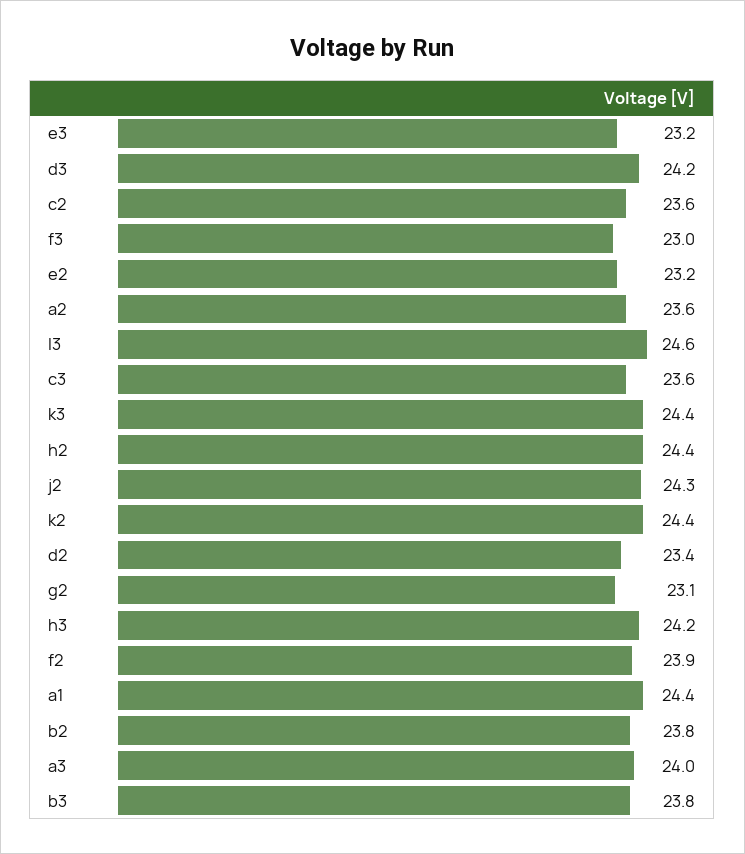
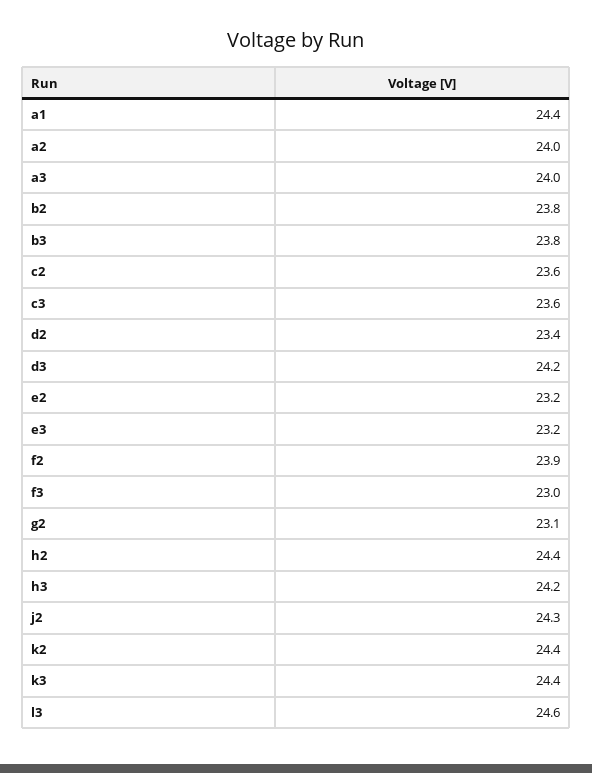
a2: 23.6 -> 24

